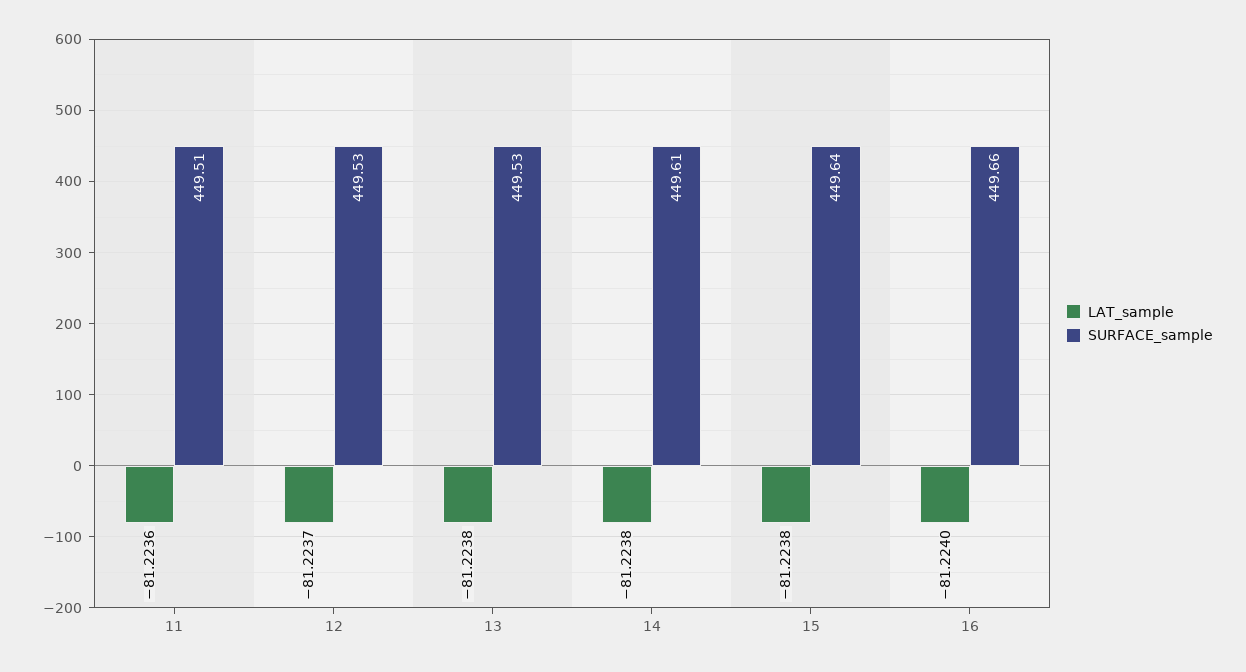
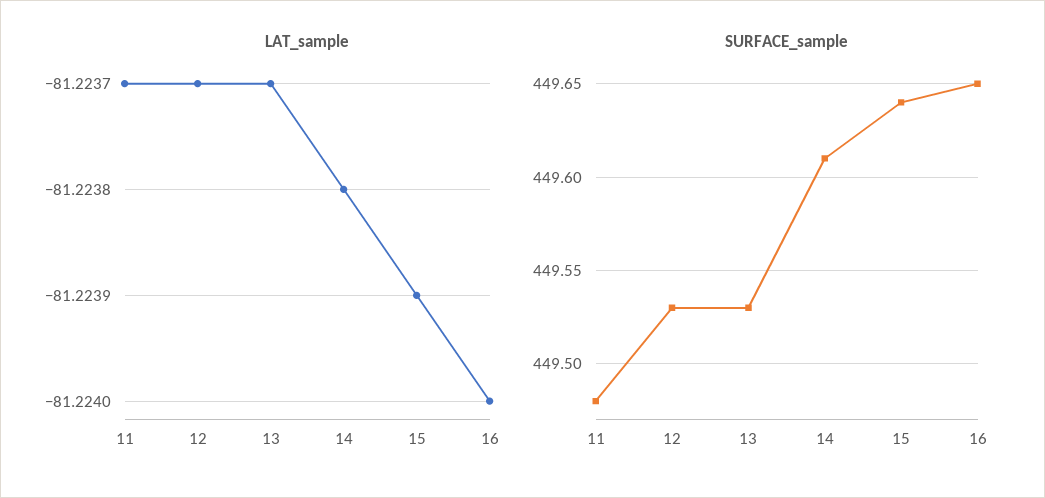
LAT_sample, 11: -81.2236 -> -81.2237
SURFACE_sample, 11: 449.51 -> 449.48
LAT_sample, 13: -81.2238 -> -81.2237
LAT_sample, 15: -81.2238 -> -81.2239
SURFACE_sample, 16: 449.66 -> 449.65

